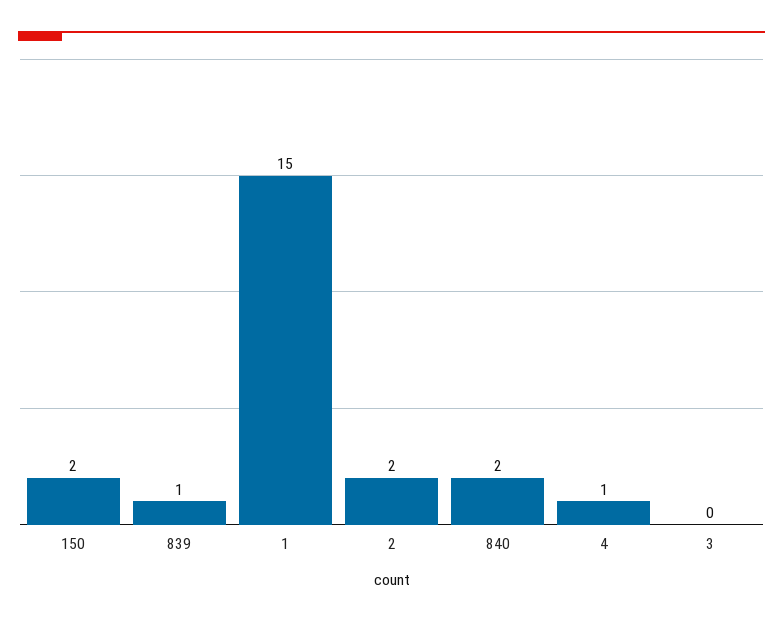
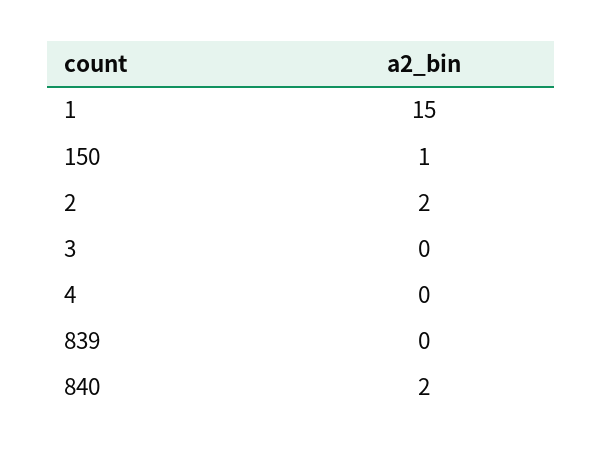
150: 2 -> 1
839: 1 -> 0
4: 1 -> 0

